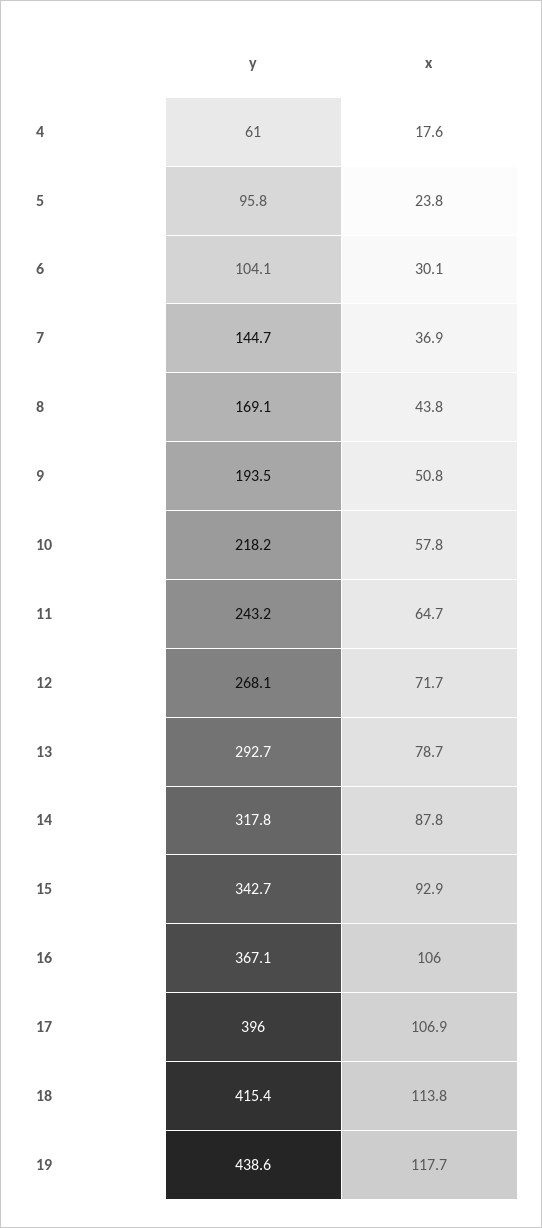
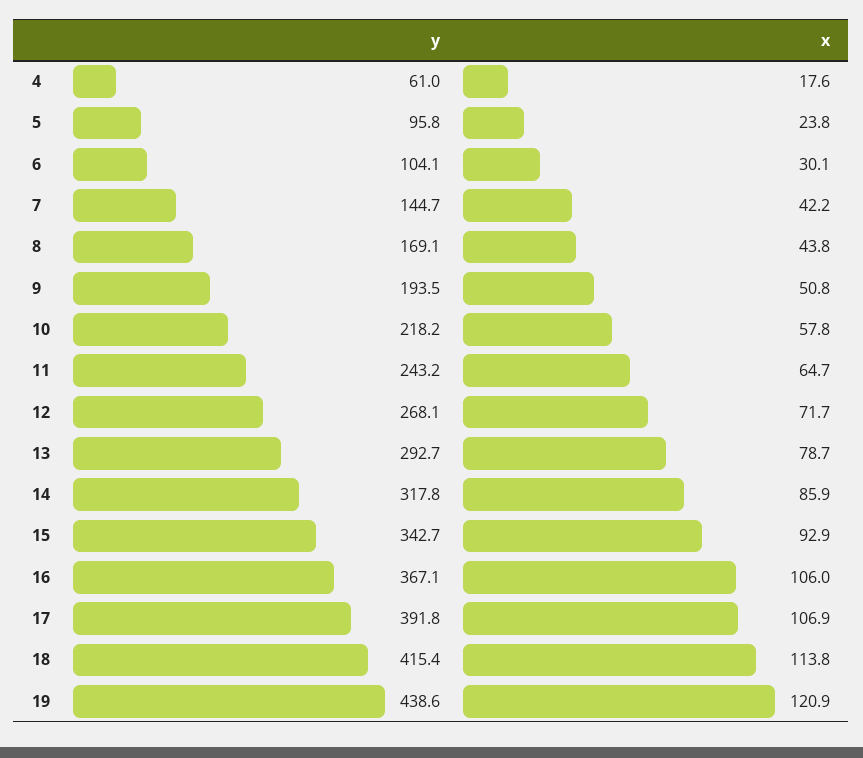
x, 7: 36.9 -> 42.2
x, 14: 87.8 -> 85.9
y, 17: 396 -> 391.8
x, 19: 117.7 -> 120.9

